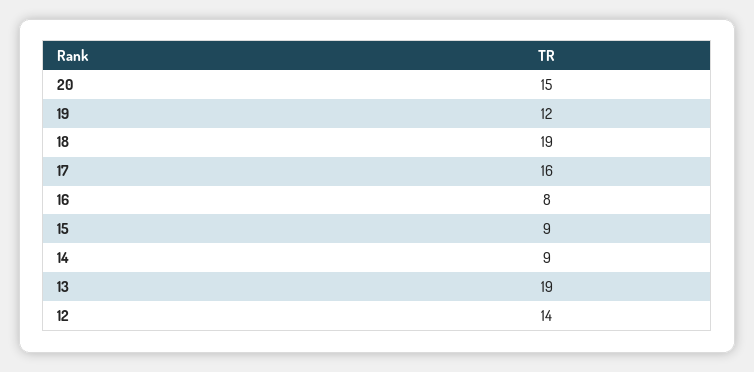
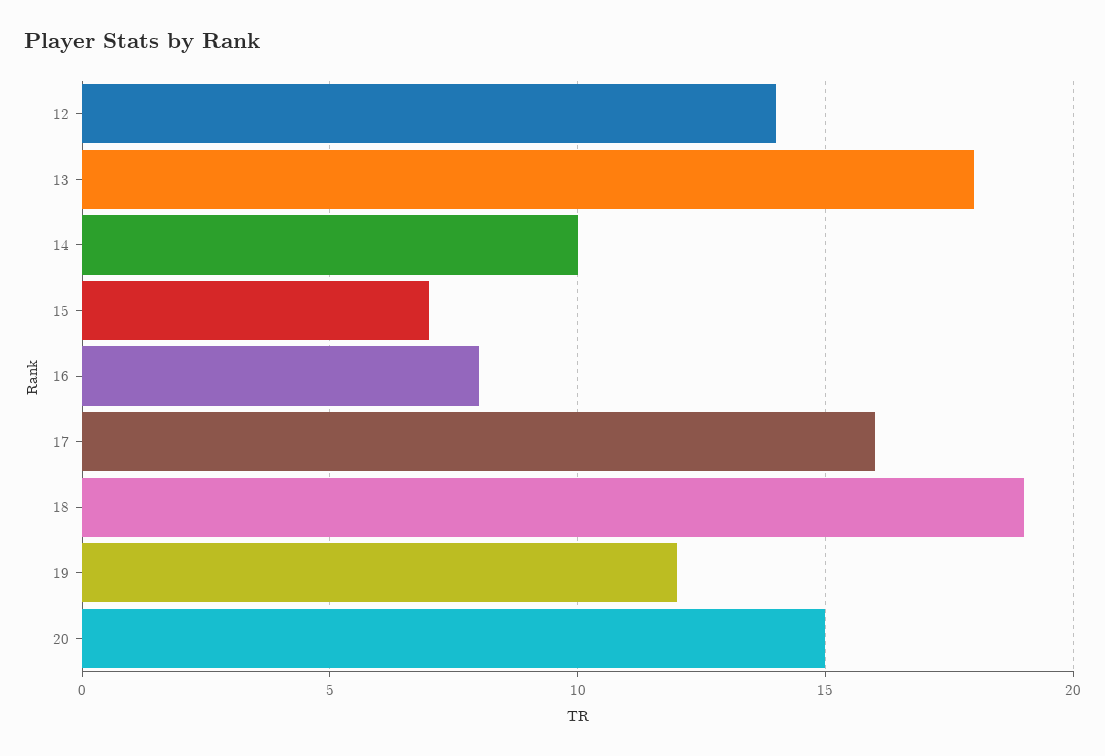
15: 9 -> 7
14: 9 -> 10
13: 19 -> 18

